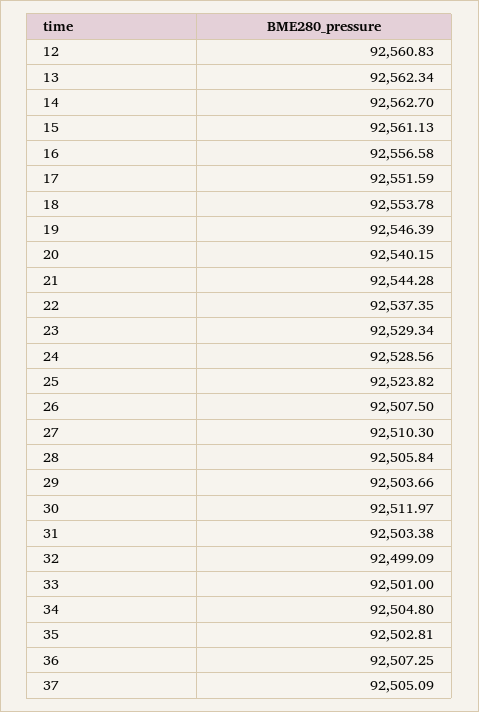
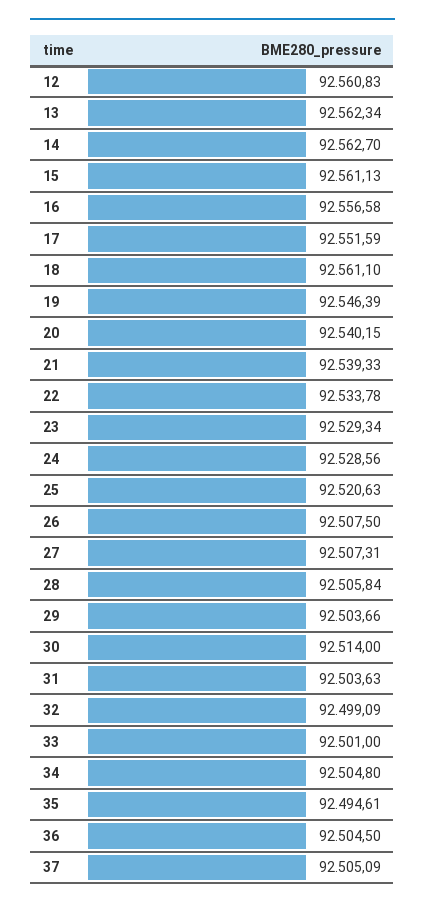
18: 92553.78 -> 92561.1
21: 92544.28 -> 92539.33
22: 92537.35 -> 92533.78
25: 92523.82 -> 92520.63
27: 92510.3 -> 92507.31
30: 92511.97 -> 92514
31: 92503.38 -> 92503.63
35: 92502.81 -> 92494.61
36: 92507.25 -> 92504.5

